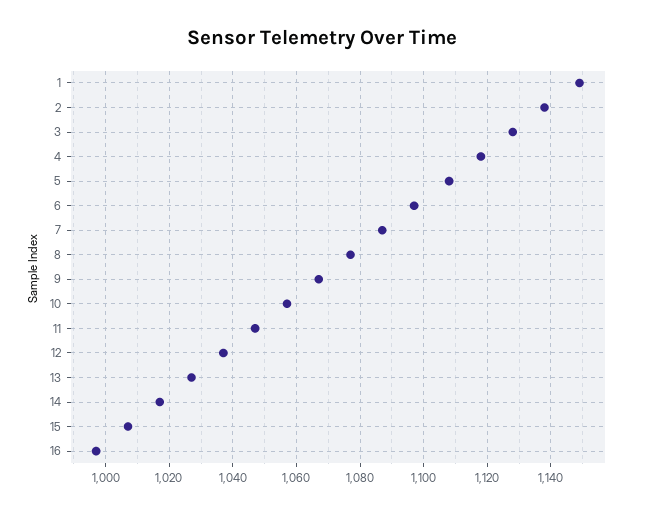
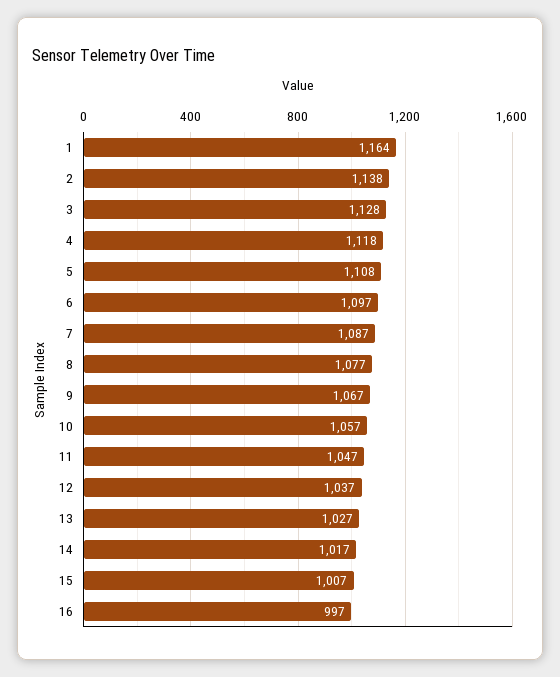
1: 1150 -> 1164

